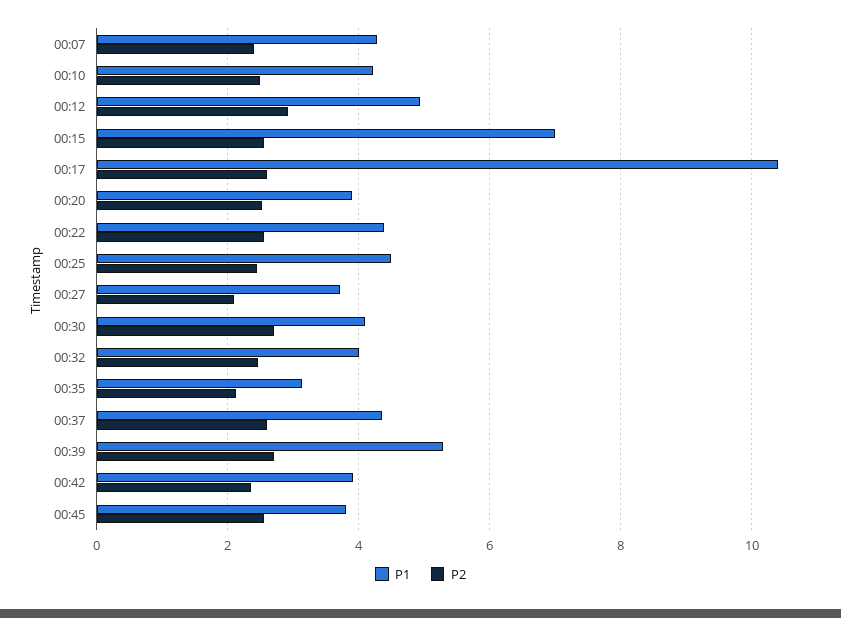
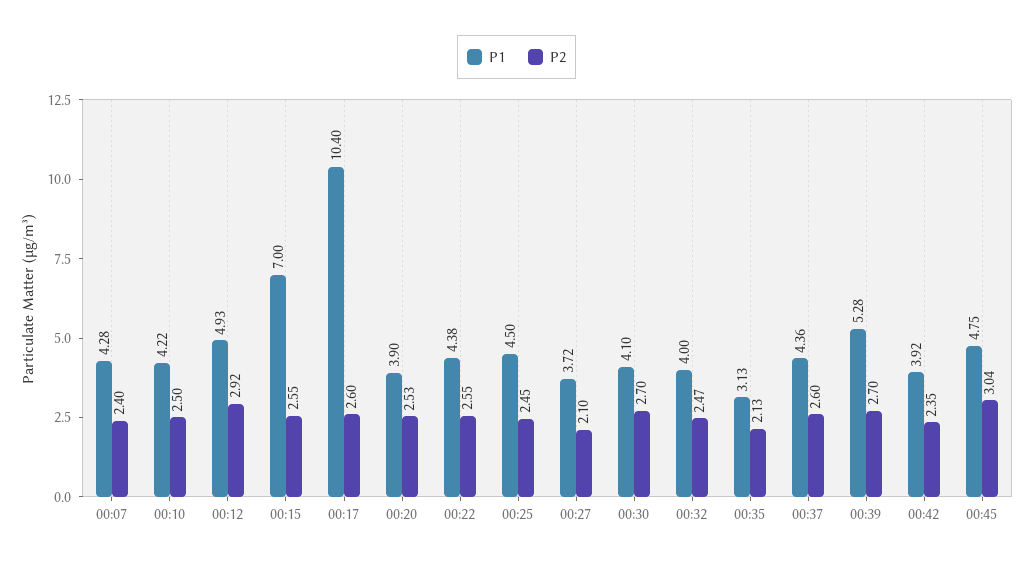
P1, 00:45: 3.8 -> 4.75
P2, 00:45: 2.6 -> 3.04

